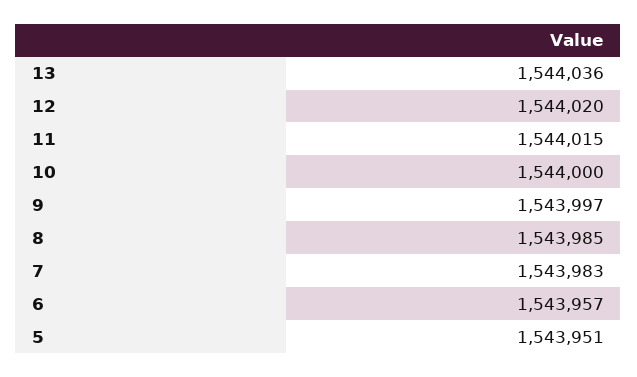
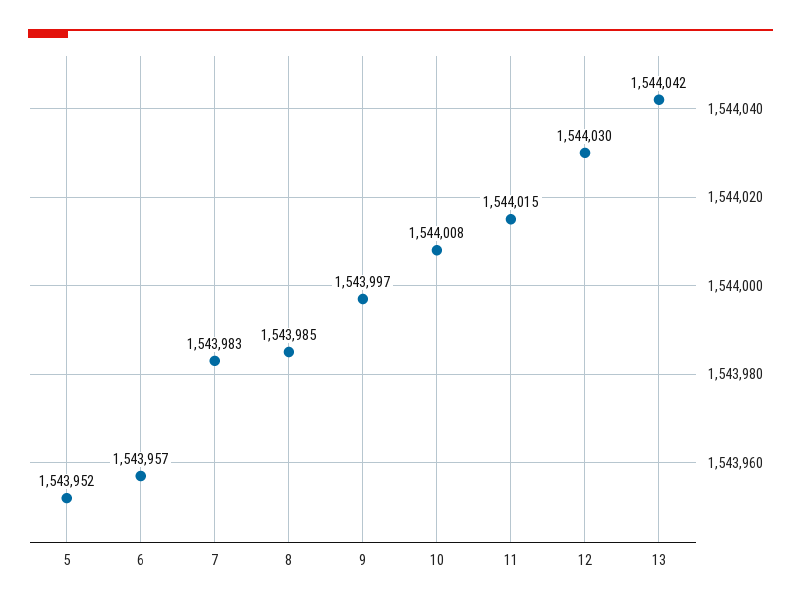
13: 1544036 -> 1544042
12: 1544020 -> 1544030
10: 1544000 -> 1544008
5: 1543951 -> 1543952

